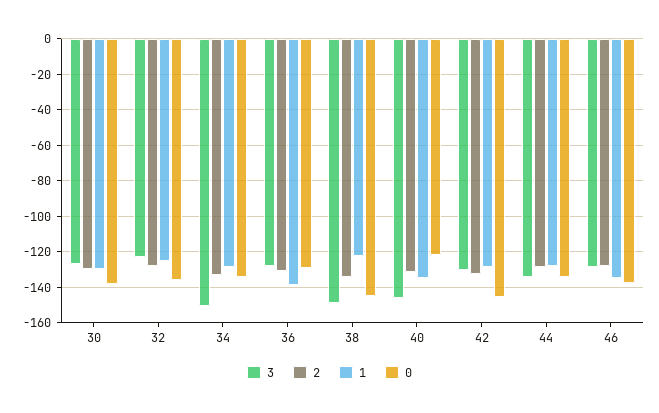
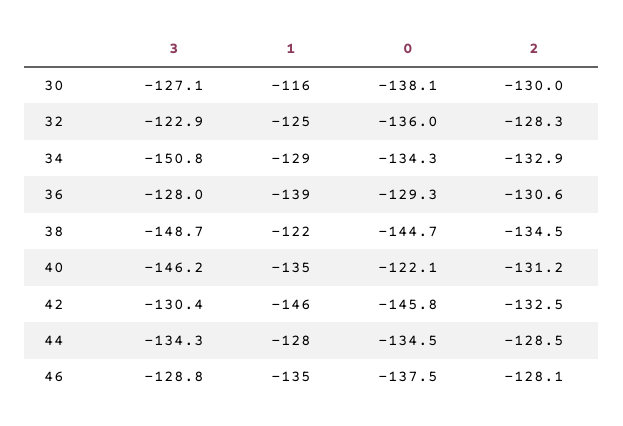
1, 30: -130 -> -116
1, 42: -130 -> -146

